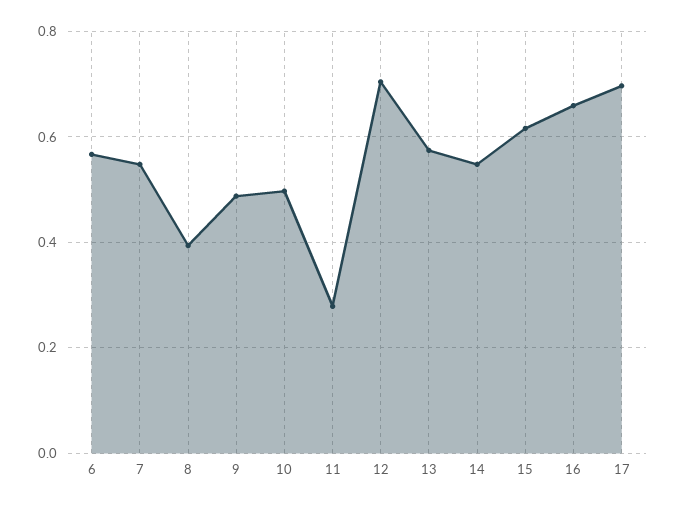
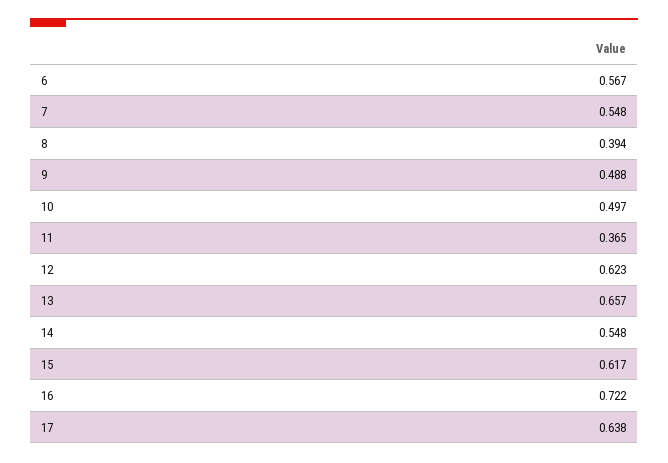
11: 0.28 -> 0.365
12: 0.7 -> 0.623
13: 0.58 -> 0.657
16: 0.66 -> 0.722
17: 0.7 -> 0.638

